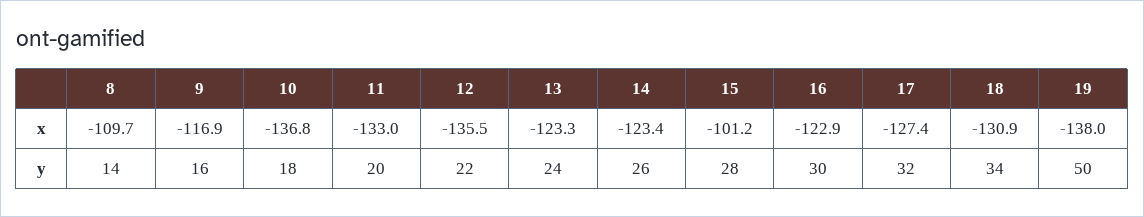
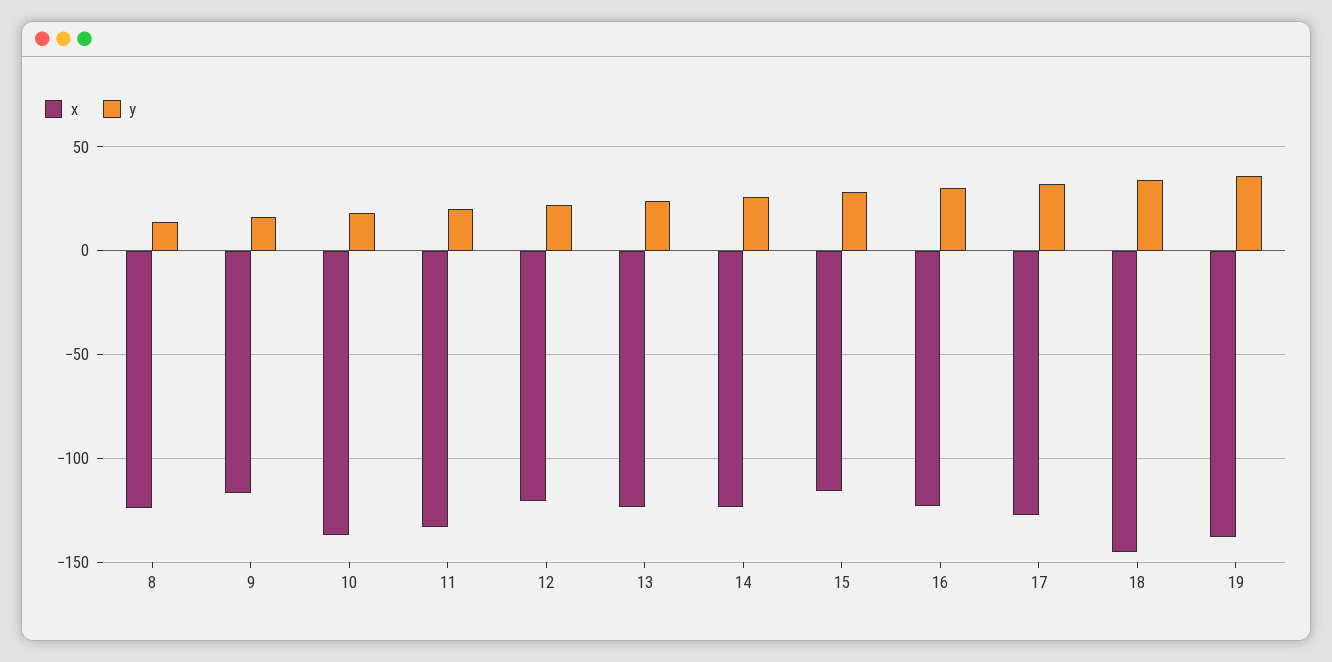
x, 8: -109.7 -> -125
x, 12: -135.5 -> -120
x, 15: -101.2 -> -115
x, 18: -130.9 -> -145
y, 19: 50 -> 35

